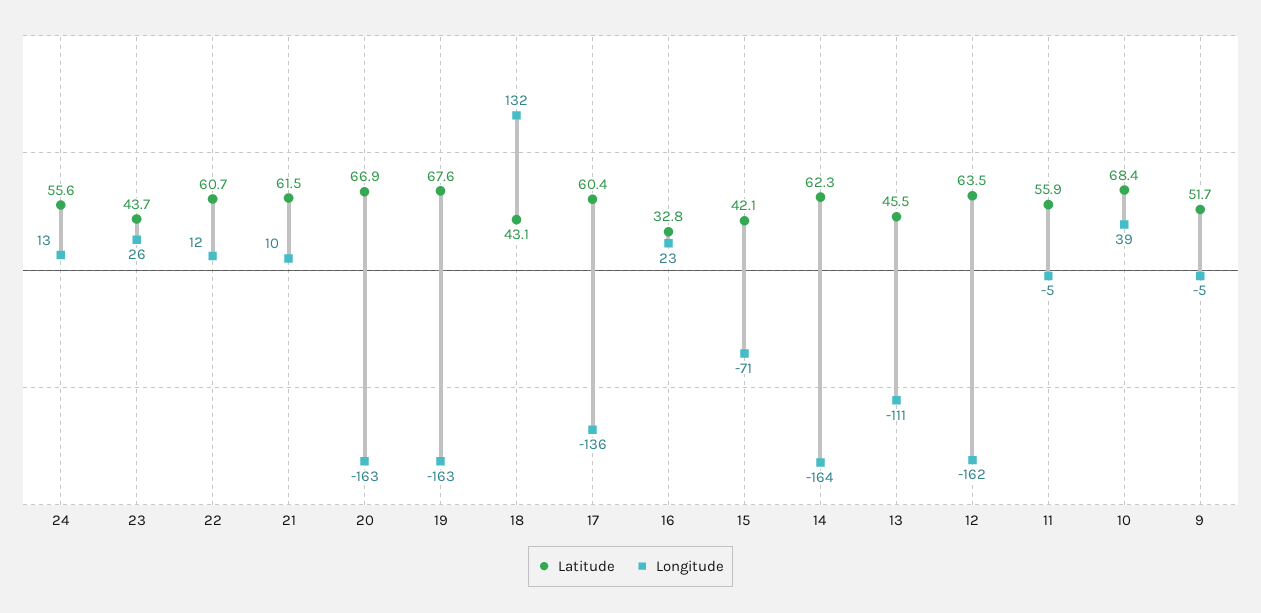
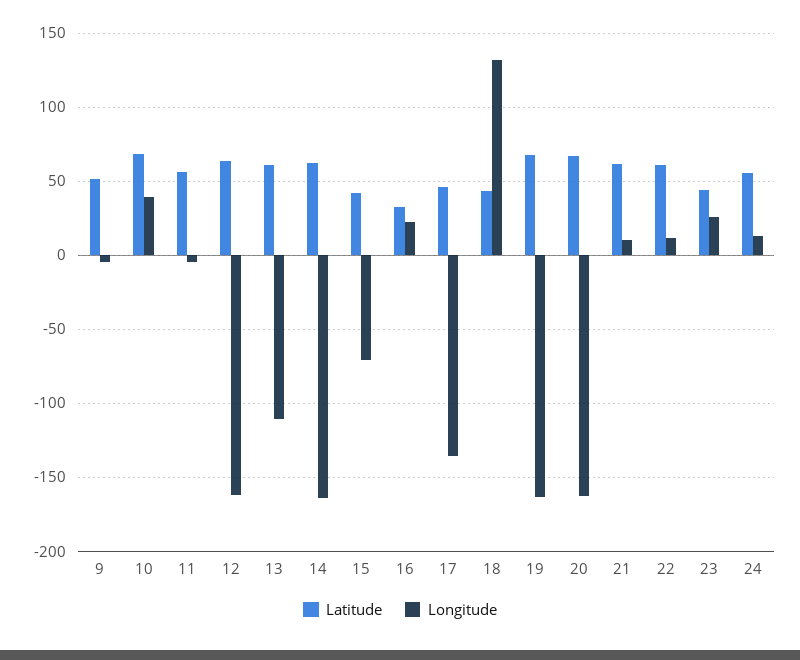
Latitude, 17: 60.4 -> 45
Latitude, 13: 45.5 -> 60

